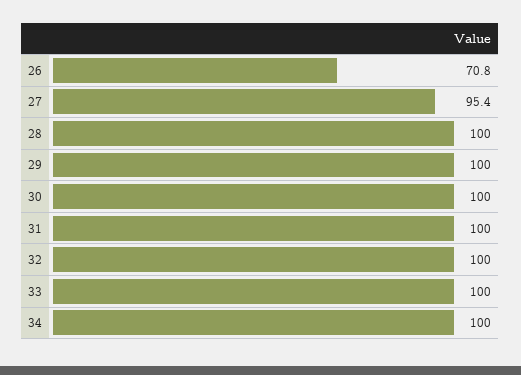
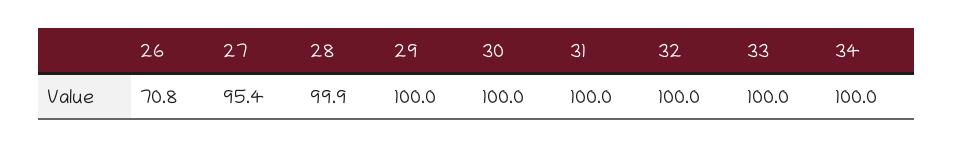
28: 100 -> 99.9

